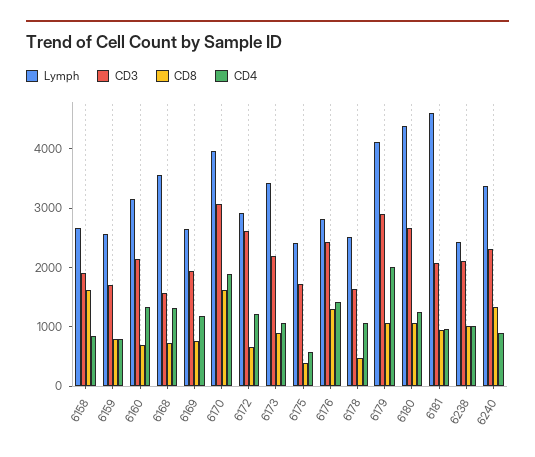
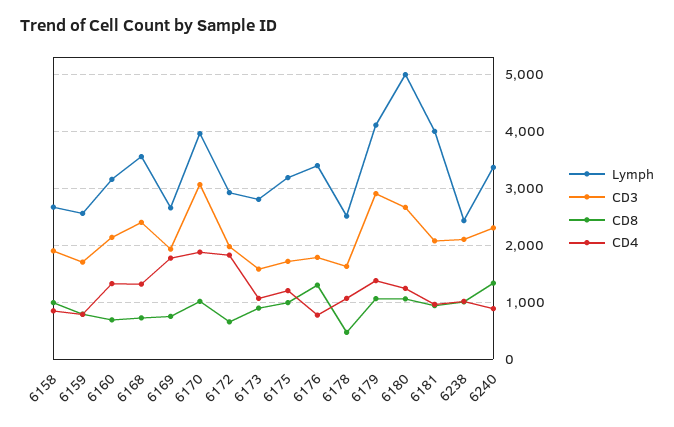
CD8, 6158: 1600 -> 1000
CD3, 6168: 1600 -> 2400
CD4, 6169: 1200 -> 1800
CD8, 6170: 1600 -> 1000
CD3, 6172: 2600 -> 2000
CD4, 6172: 1200 -> 1800
Lymph, 6173: 3400 -> 2800
CD3, 6173: 2200 -> 1600
Lymph, 6175: 2400 -> 3200
CD8, 6175: 400 -> 1000
CD4, 6175: 600 -> 1200
Lymph, 6176: 2800 -> 3400
CD3, 6176: 2400 -> 1800
CD4, 6176: 1400 -> 800
CD4, 6179: 2000 -> 1400
Lymph, 6180: 4400 -> 5000
Lymph, 6181: 4600 -> 4000

